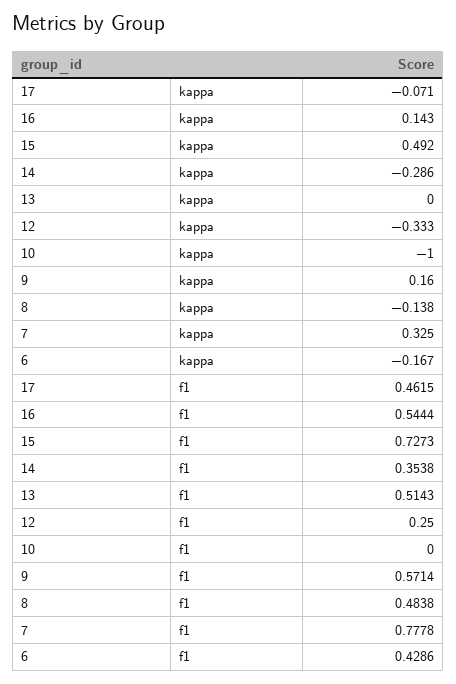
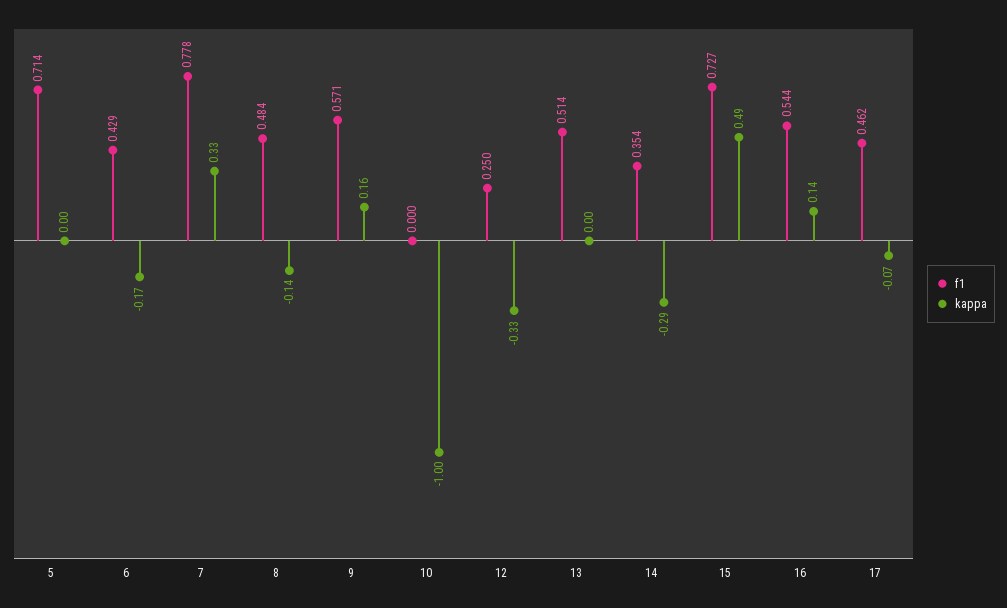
f1, 5: none -> 0.714
kappa, 5: none -> 0

